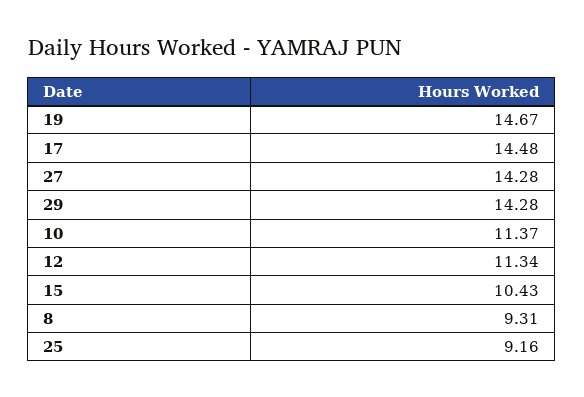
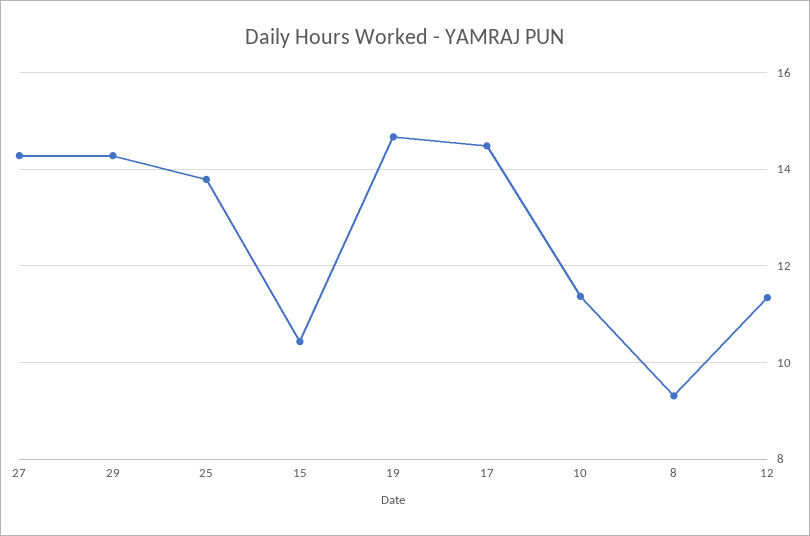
25: 9.16 -> 13.8

